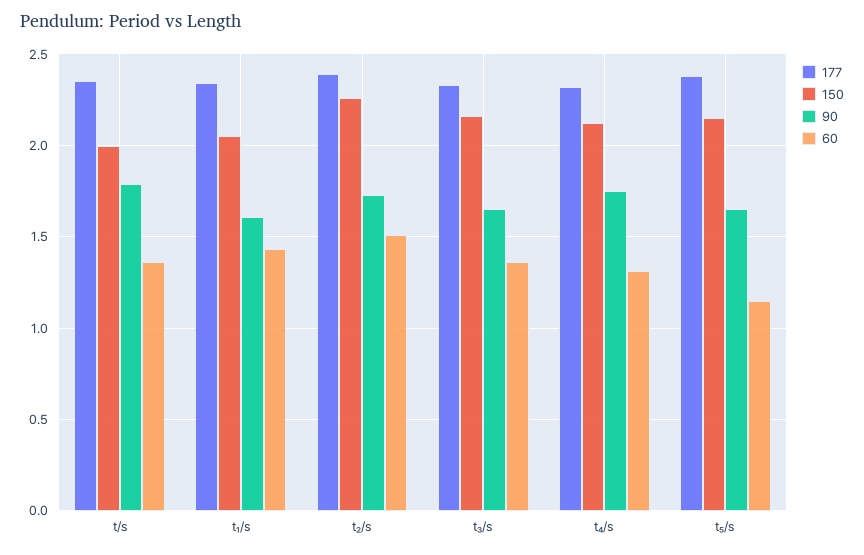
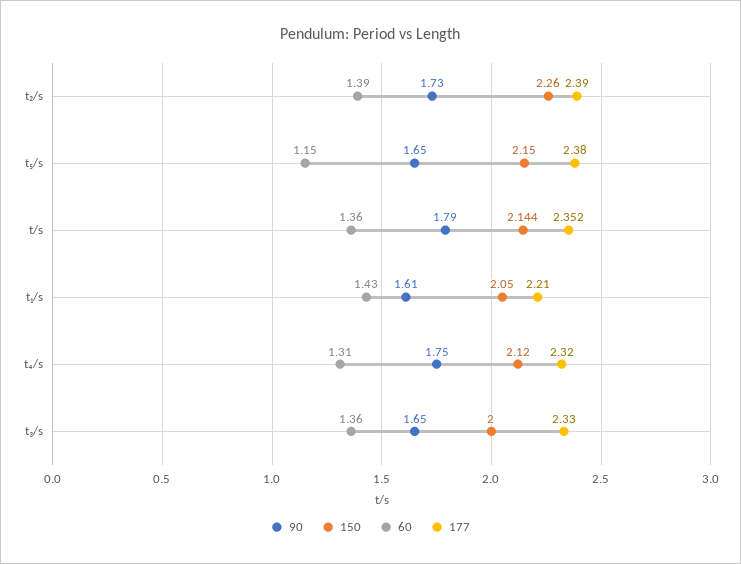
150, t/s: 2 -> 2.144
177, t₁/s: 2.35 -> 2.21
60, t₂/s: 1.5 -> 1.39
150, t₃/s: 2.15 -> 2

